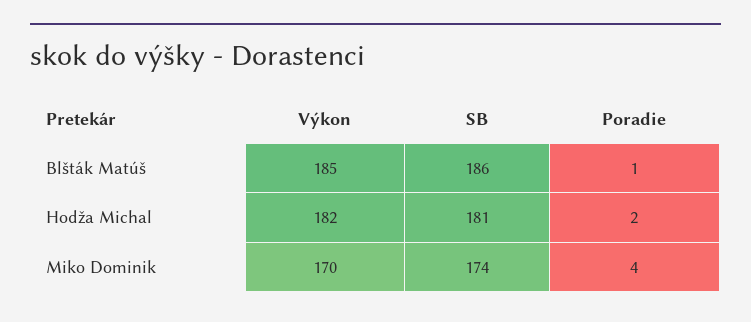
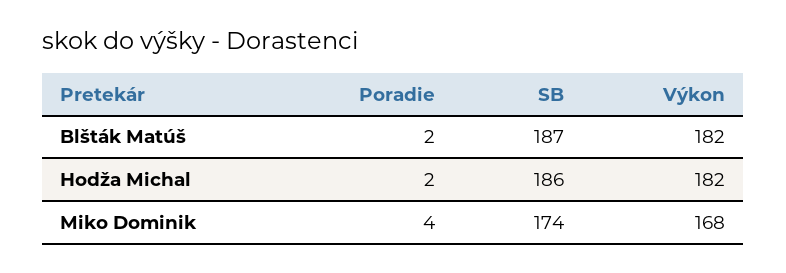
Výkon, Blšták Matúš: 185 -> 182
SB, Blšták Matúš: 186 -> 187
Poradie, Blšták Matúš: 1 -> 2
SB, Hodža Michal: 181 -> 186
Výkon, Miko Dominik: 170 -> 168

